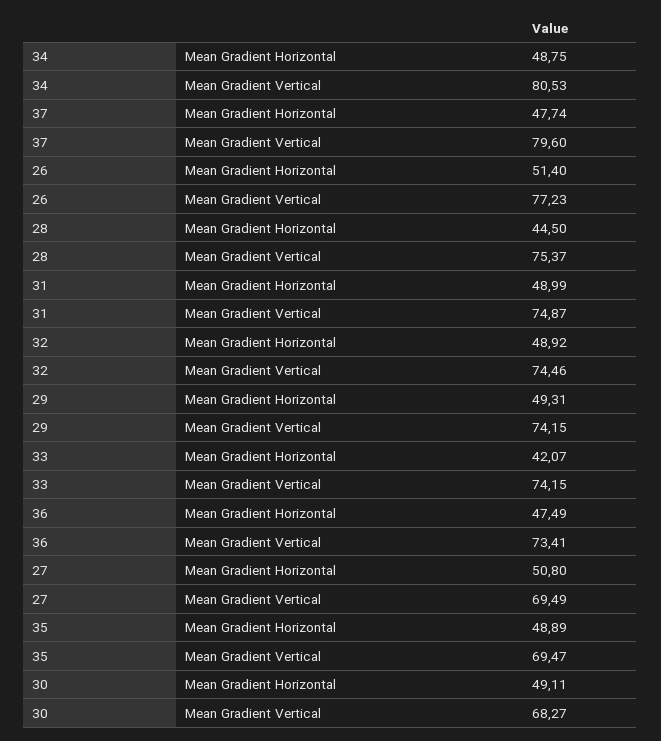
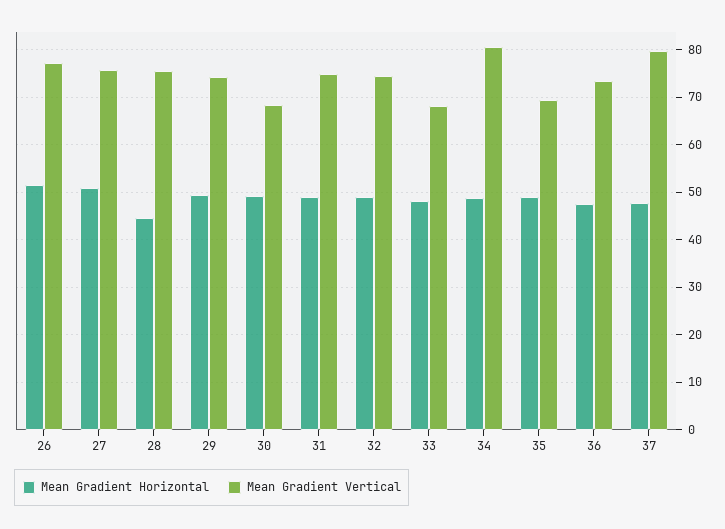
Mean Gradient Horizontal, 33: 42.07 -> 48
Mean Gradient Vertical, 33: 74.15 -> 68
Mean Gradient Vertical, 27: 69.49 -> 76

